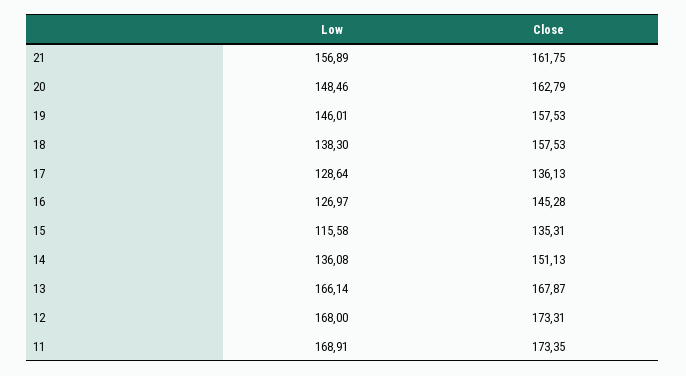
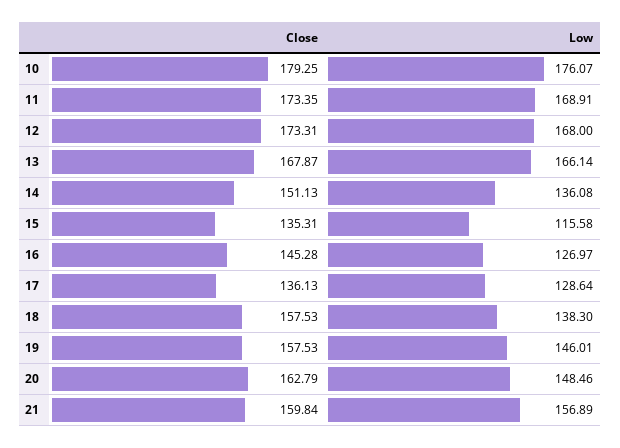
Close, 21: 161.75 -> 159.84
Close, 10: none -> 179.25
Low, 10: none -> 176.07

